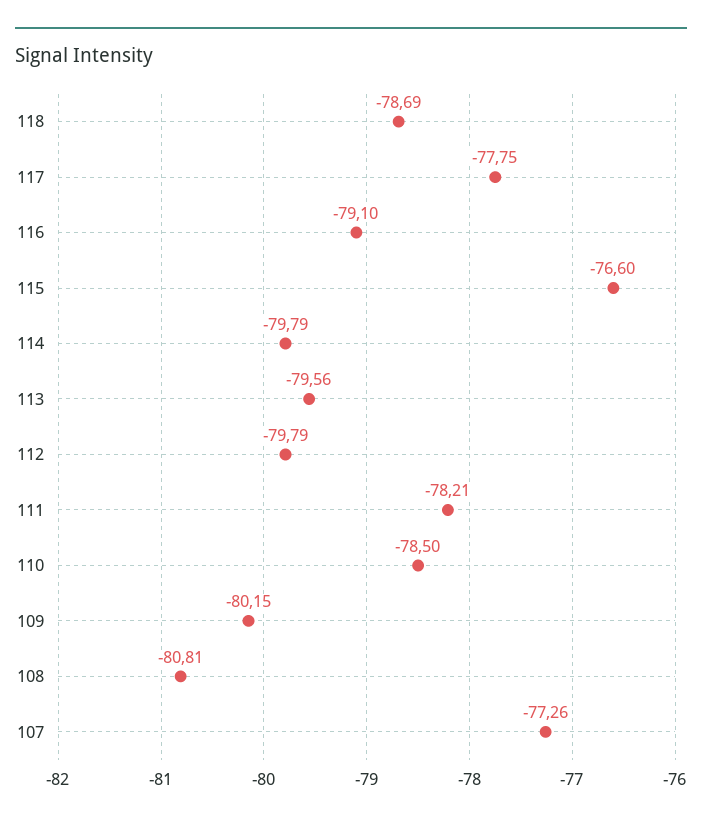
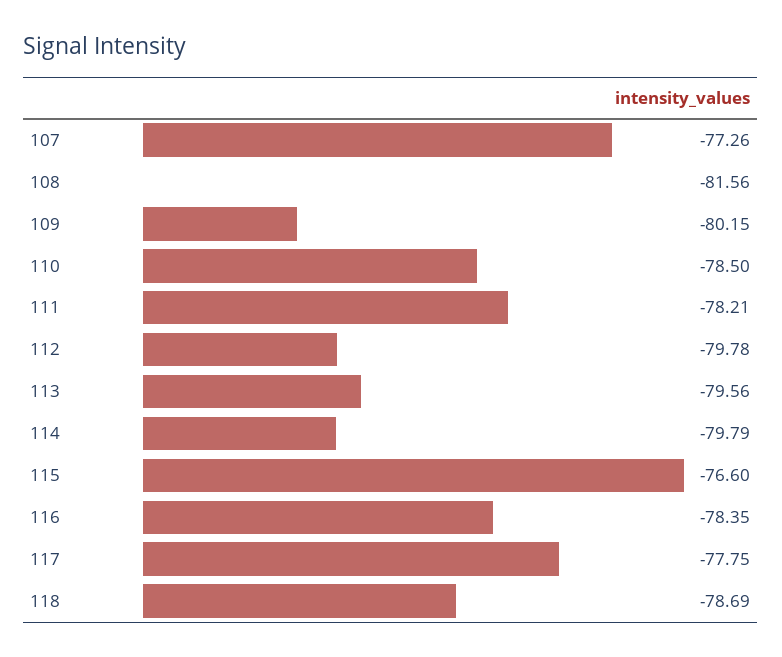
116: -79.1 -> -78.35
112: -79.79 -> -79.78
108: -80.81 -> -81.56

